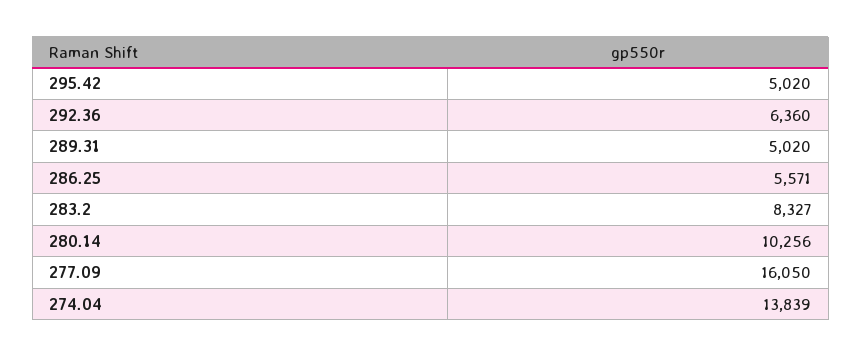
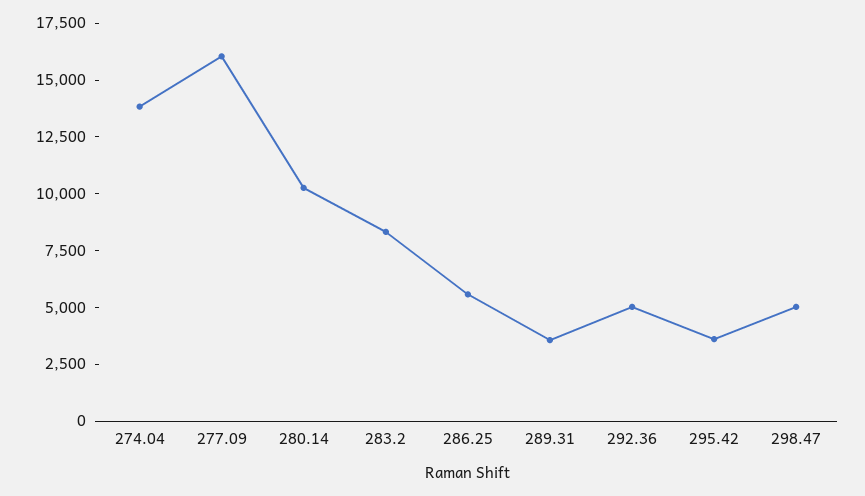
295.42: 5020 -> 3500
292.36: 6360 -> 5000
289.31: 5020 -> 3500
298.47: none -> 5000

